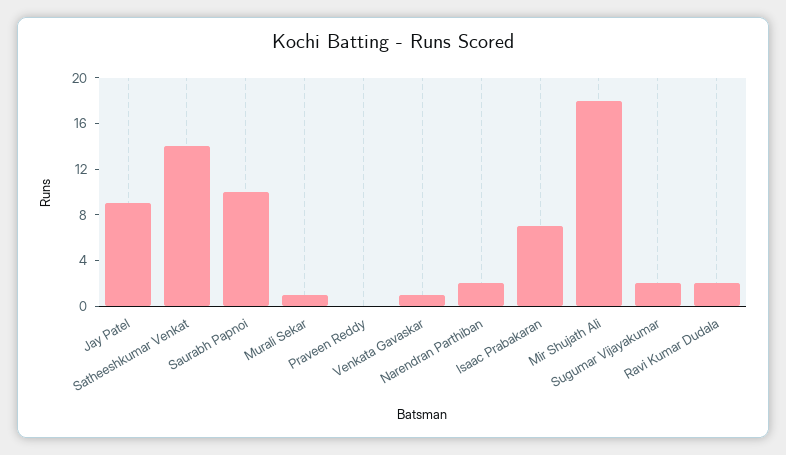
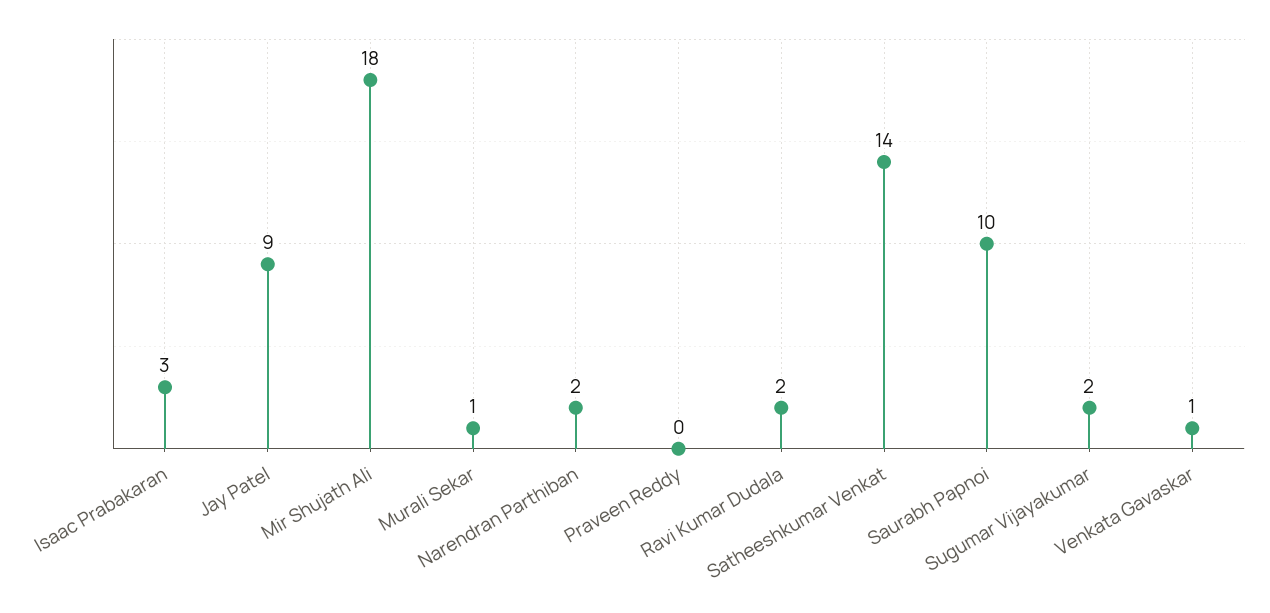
Isaac Prabakaran: 7 -> 3

